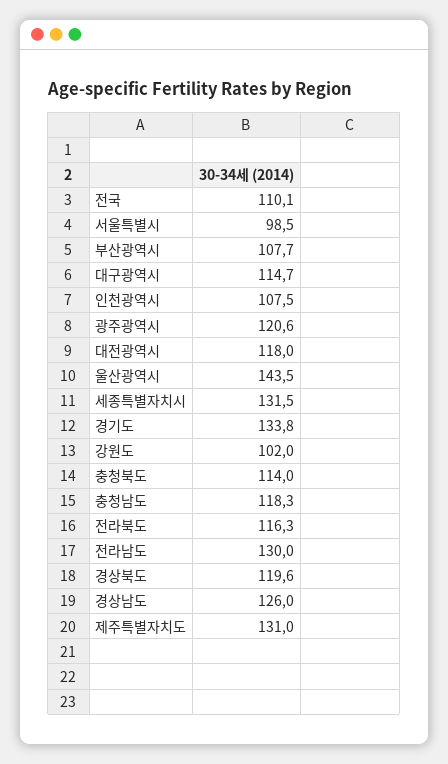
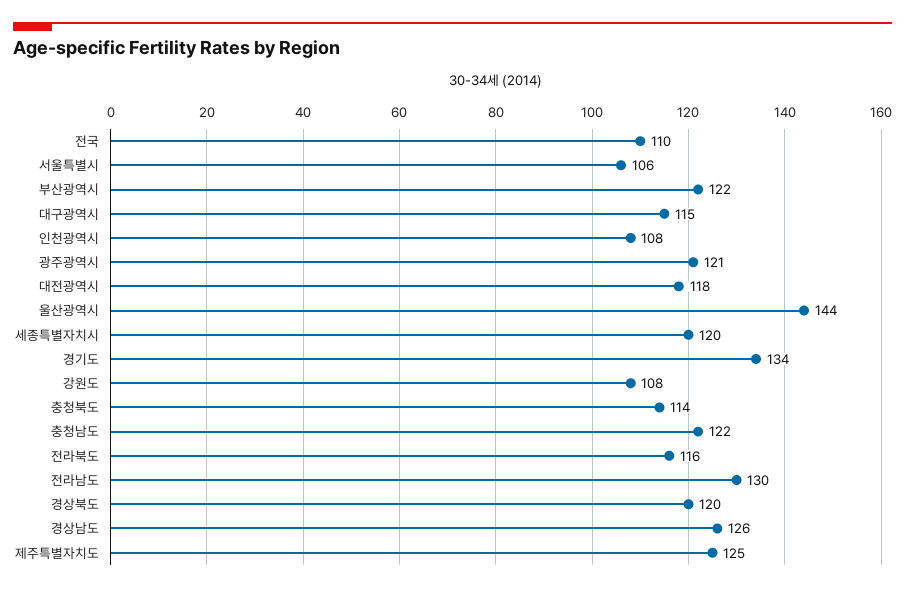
서울특별시: 98.5 -> 106
부산광역시: 107.7 -> 122
세종특별자치시: 131.5 -> 120
강원도: 102 -> 108
충청남도: 118.3 -> 122
제주특별자치도: 131 -> 125

